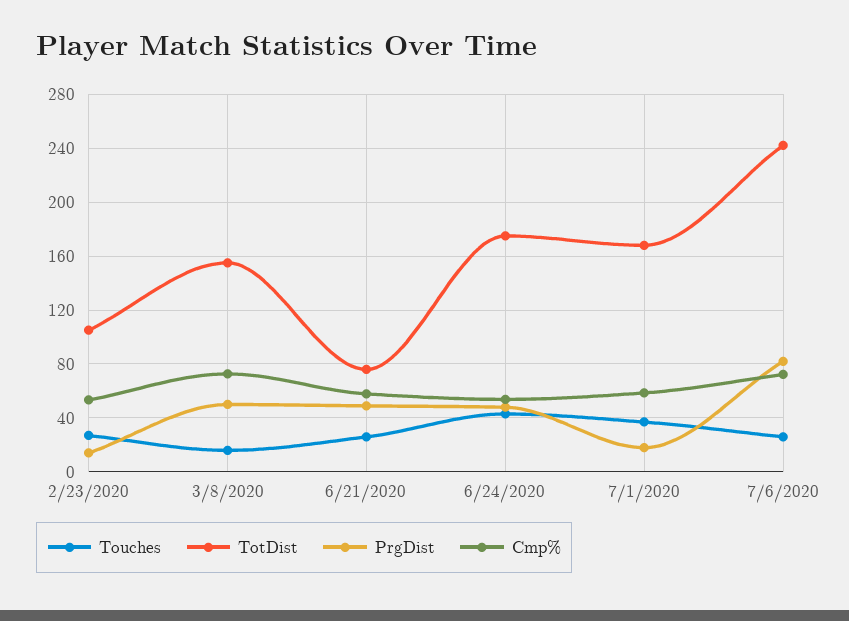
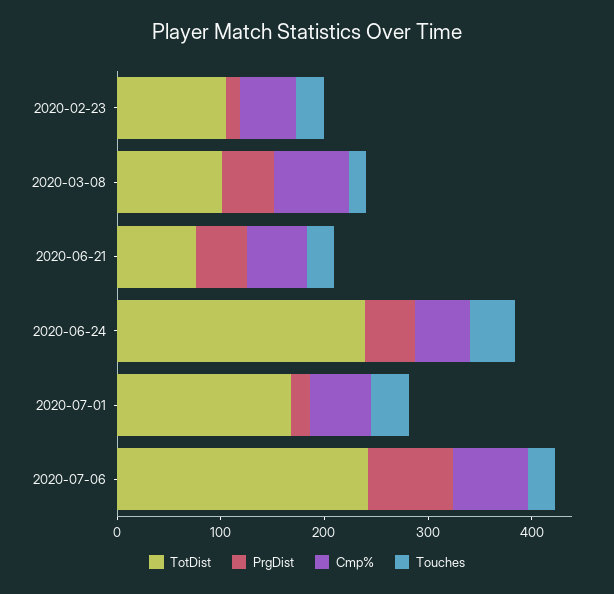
TotDist, 3/8/2020: 155 -> 100
TotDist, 6/24/2020: 175 -> 240

